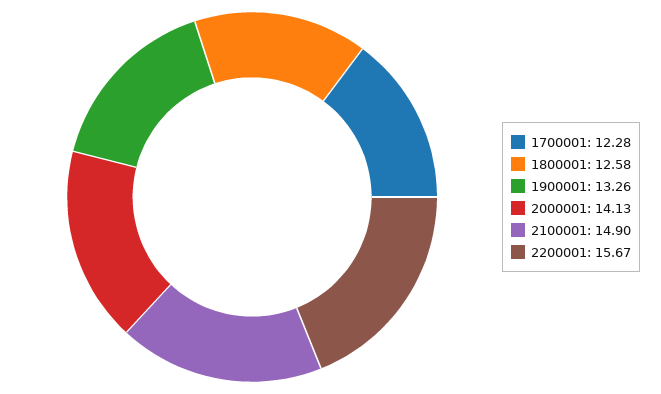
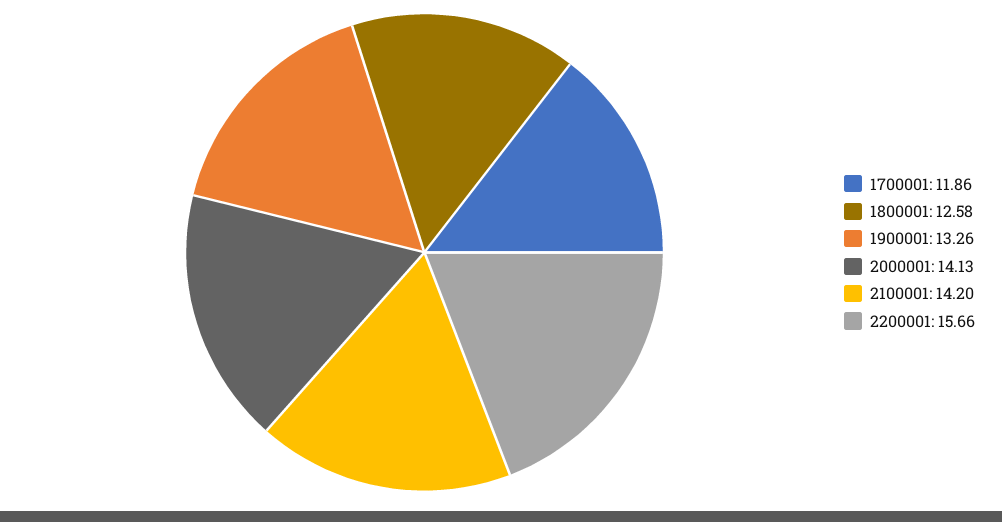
1700001: 12.28 -> 11.86
2100001: 14.9 -> 14.2
2200001: 15.67 -> 15.66

